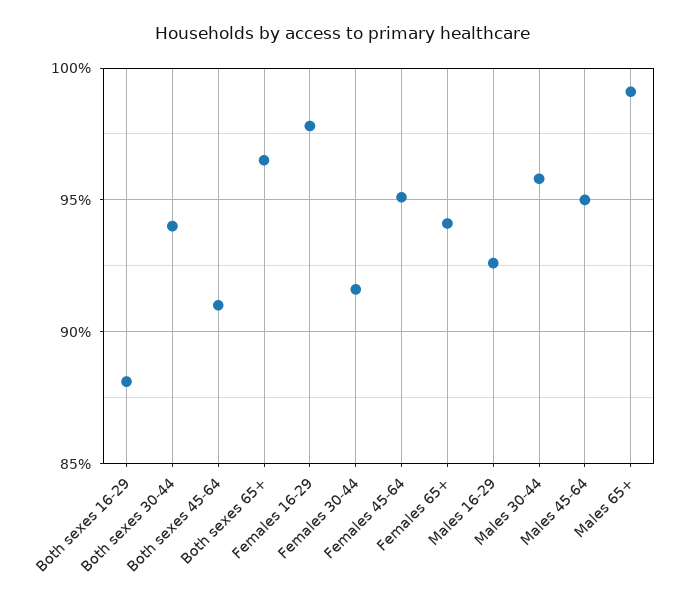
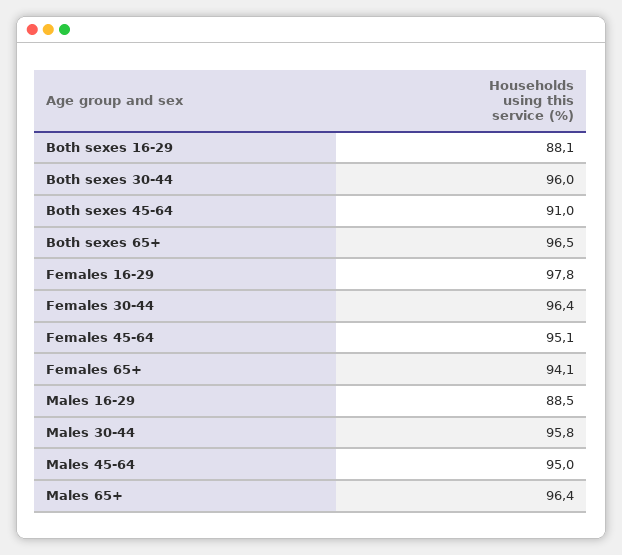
Both sexes 30-44: 94 -> 96
Females 30-44: 91.5 -> 96.4
Males 16-29: 92.5 -> 88.5
Males 65+: 99 -> 96.4

